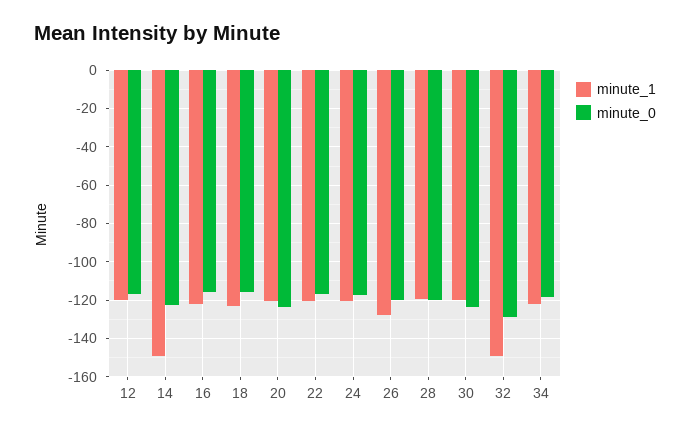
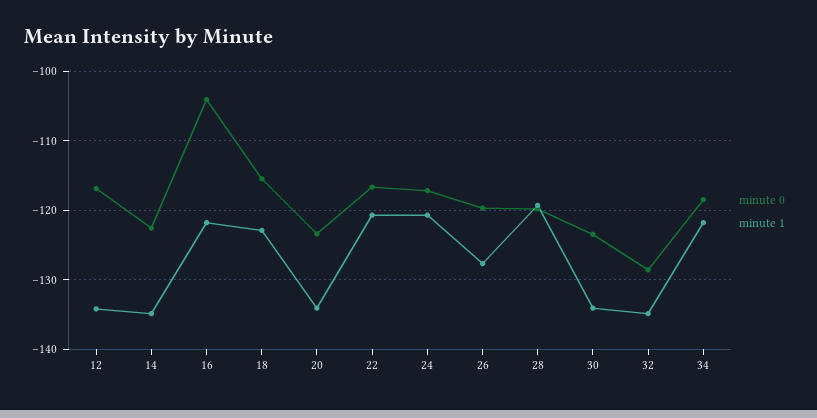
minute_1, 12: -120 -> -134
minute_1, 14: -150 -> -135
minute_0, 16: -115 -> -104
minute_1, 20: -120 -> -134
minute_1, 30: -120 -> -134
minute_1, 32: -150 -> -135

